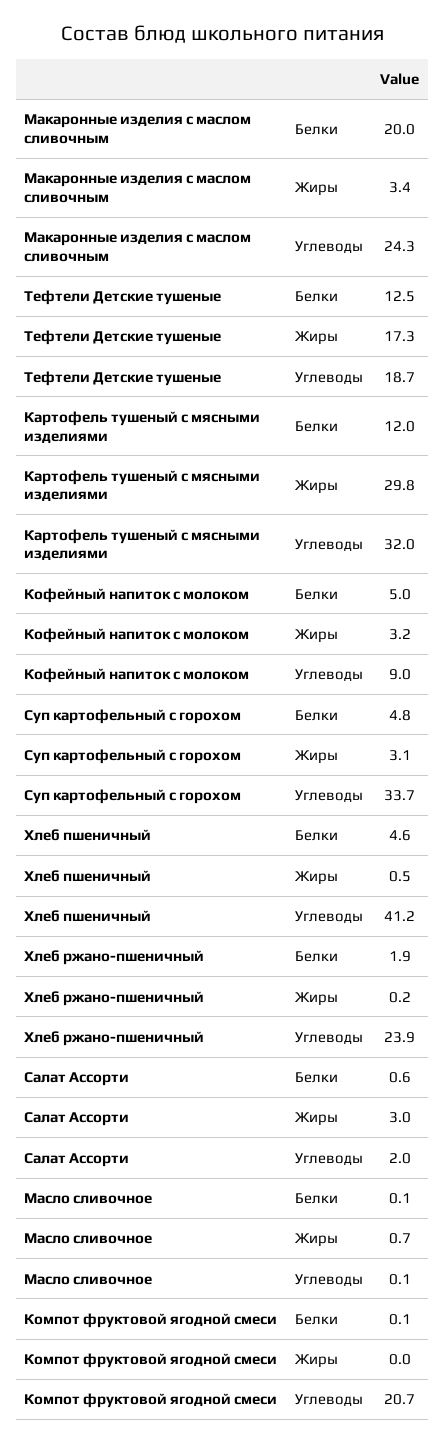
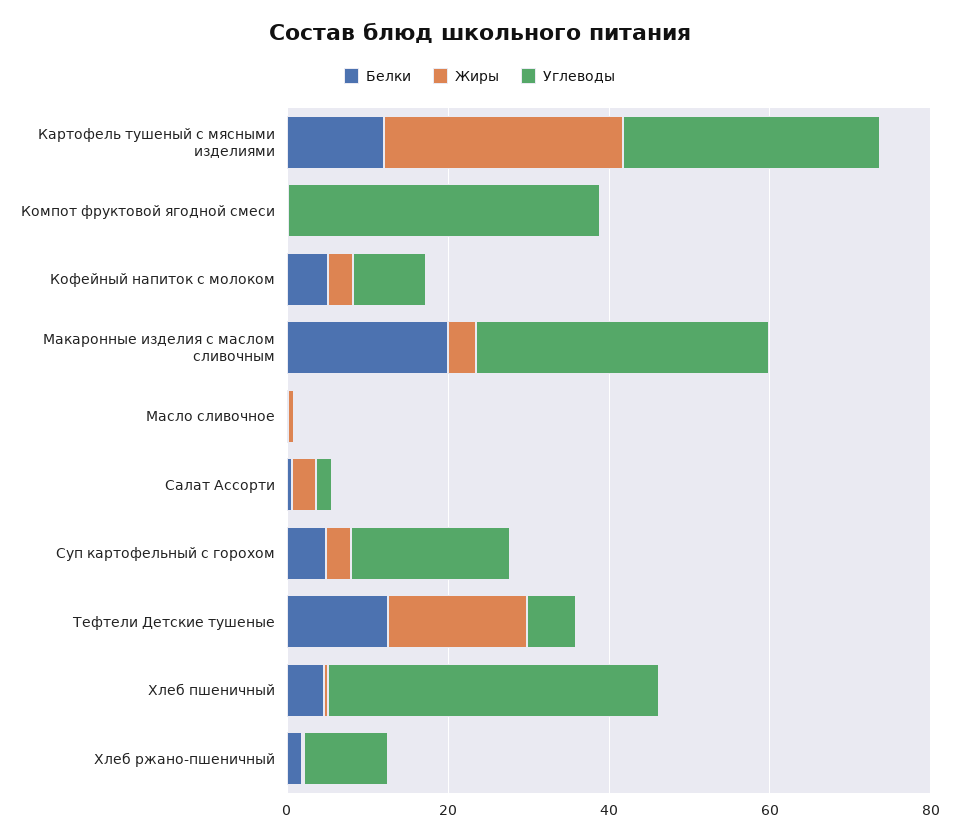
Углеводы, Макаронные изделия с маслом сливочным: 24.3 -> 35
Углеводы, Тефтели Детские тушеные: 18.7 -> 5
Углеводы, Суп картофельный с горохом: 33.7 -> 20
Углеводы, Хлеб ржано-пшеничный: 23.9 -> 10
Углеводы, Компот фруктовой ягодной смеси: 20.7 -> 40

